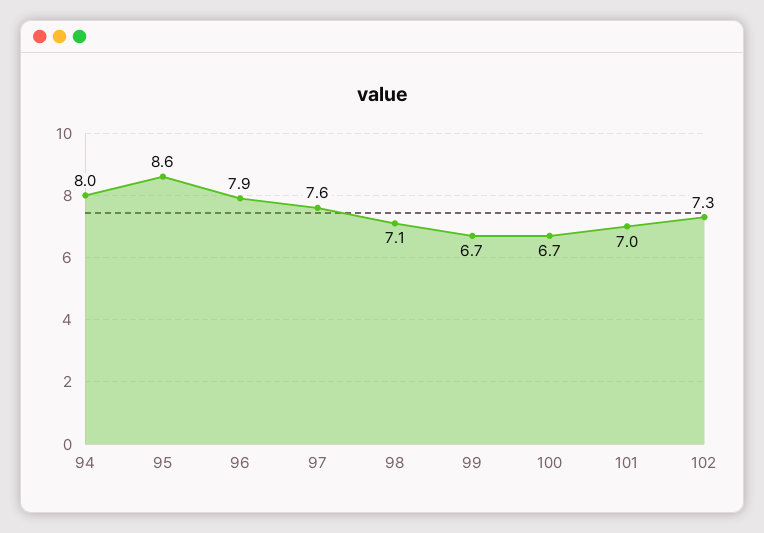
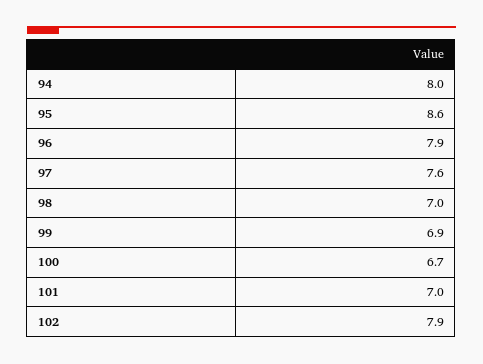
98: 7.1 -> 7
99: 6.7 -> 6.9
102: 7.3 -> 7.9

